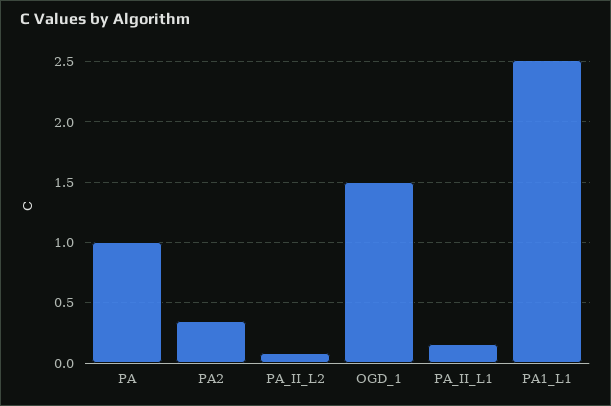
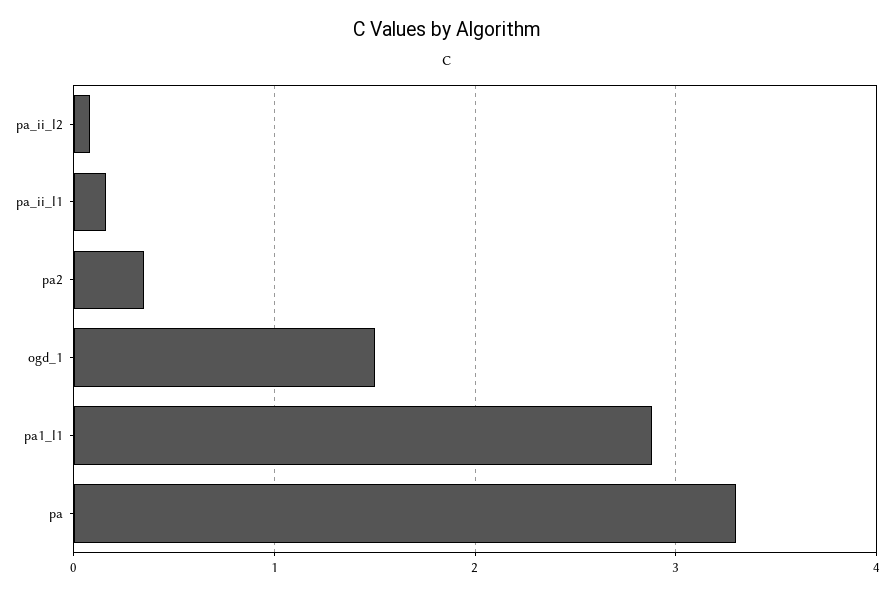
PA: 1 -> 3.3
PA1_L1: 2.5 -> 2.9

